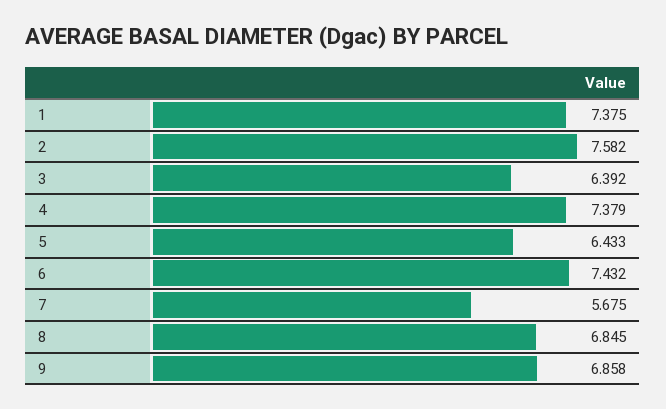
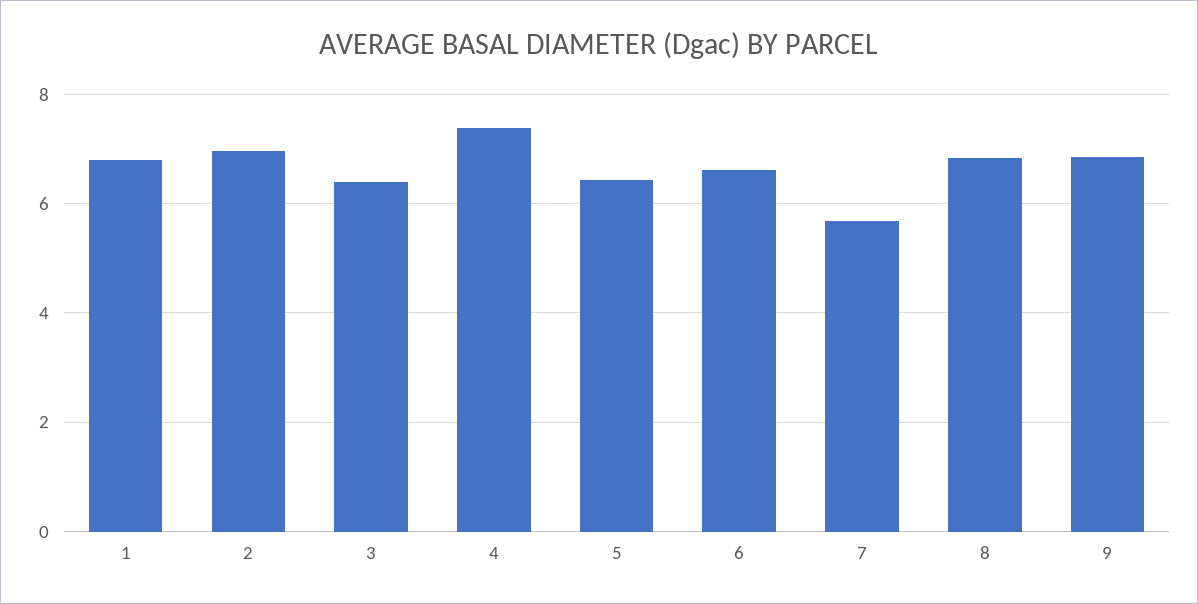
1: 7.375 -> 6.8
2: 7.582 -> 7
6: 7.432 -> 6.6

